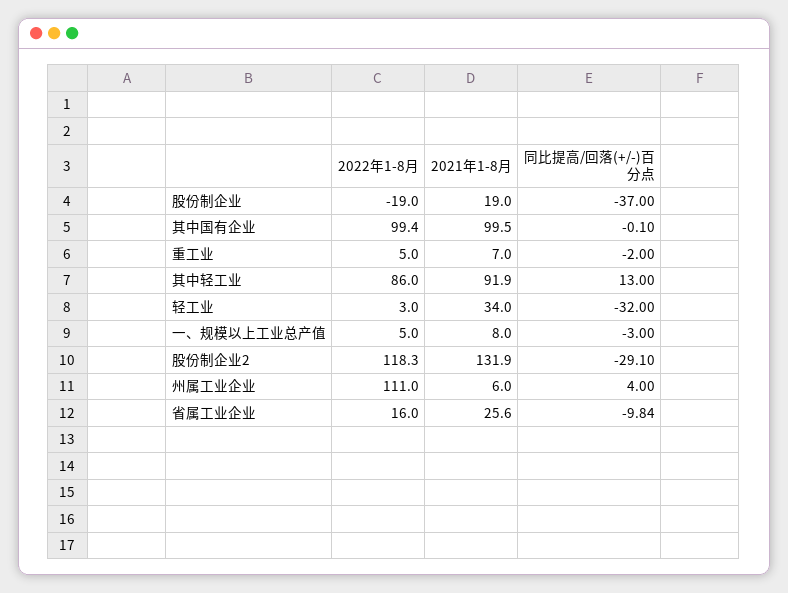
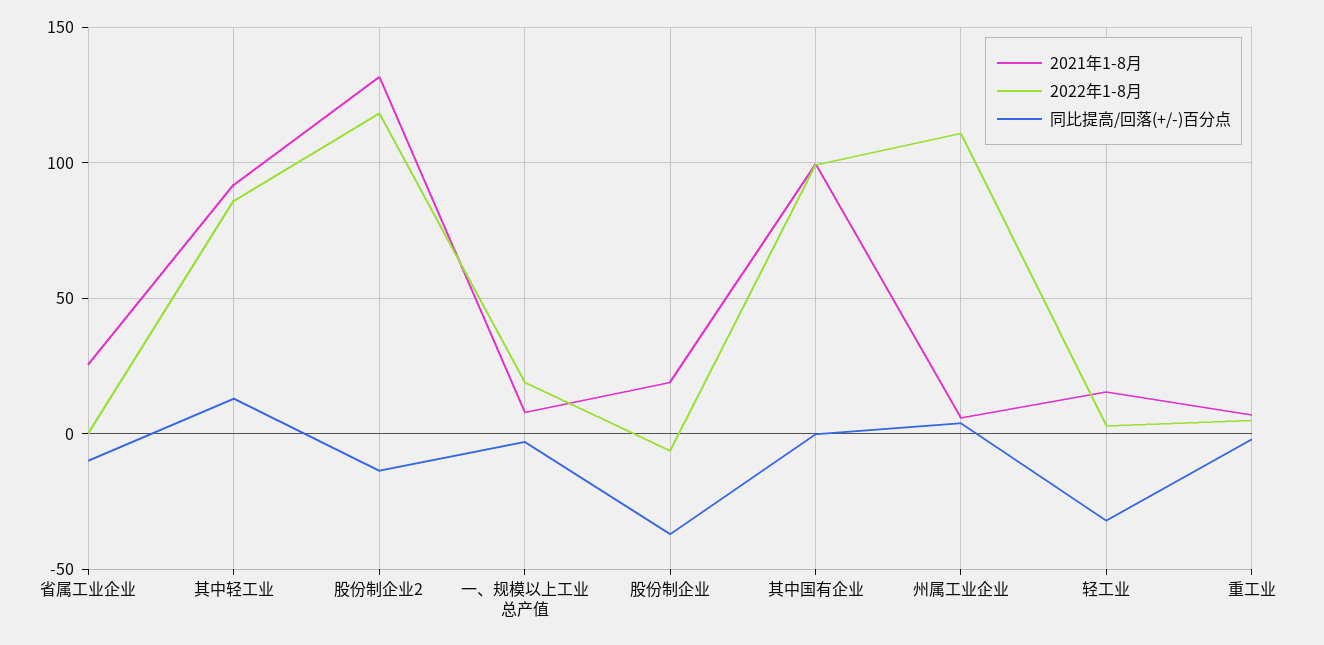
2022年1-8月, 股份制企业: -19 -> -5
2021年1-8月, 轻工业: 34 -> 15
2022年1-8月, 一、规模以上工业总产值: 5 -> 20
同比提高/回落(+/-)百分点, 股份制企业2: -29.1 -> -15
2022年1-8月, 省属工业企业: 16 -> 0

